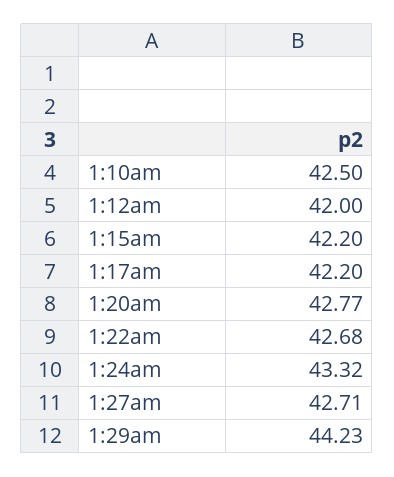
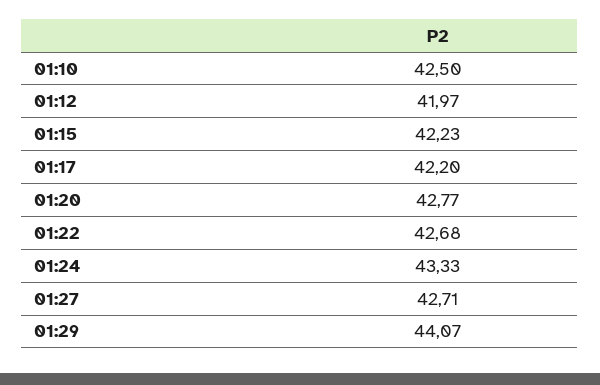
1:12am: 42 -> 41.97
1:15am: 42.2 -> 42.23
1:24am: 43.32 -> 43.33
1:29am: 44.23 -> 44.07

